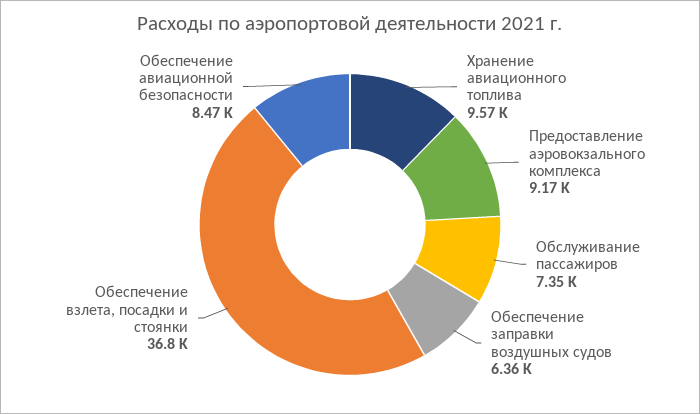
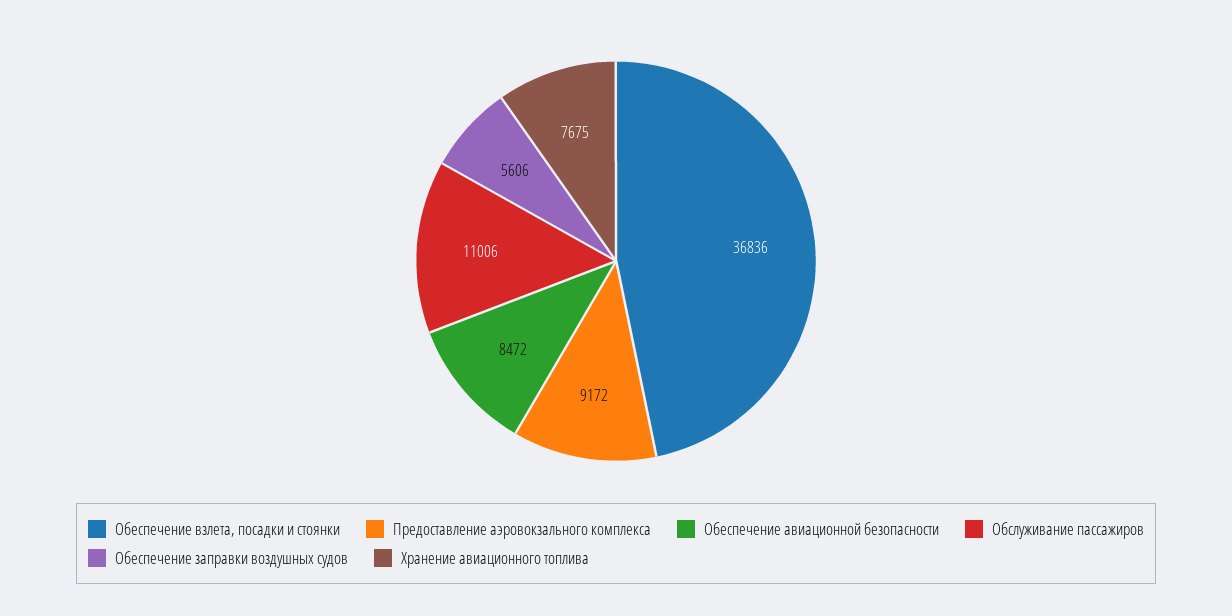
Хранение авиационного топлива: 9570 -> 7675
Обслуживание пассажиров: 7350 -> 11006
Обеспечение заправки воздушных судов: 6360 -> 5606

